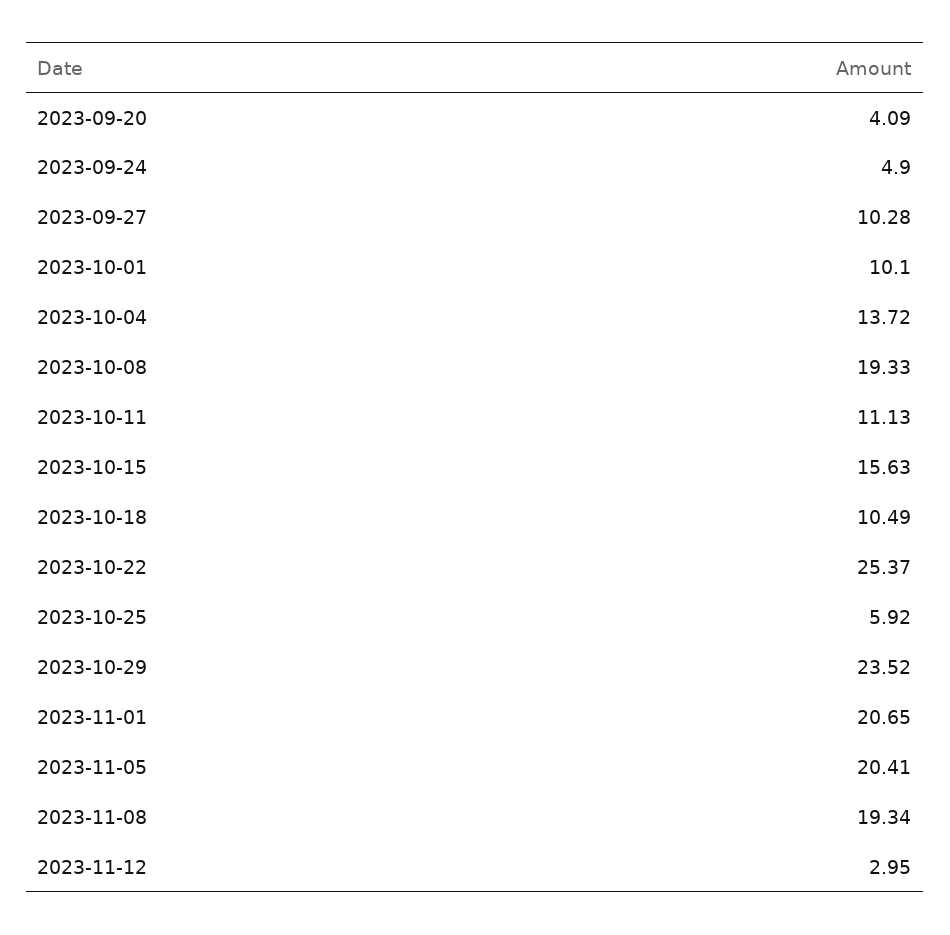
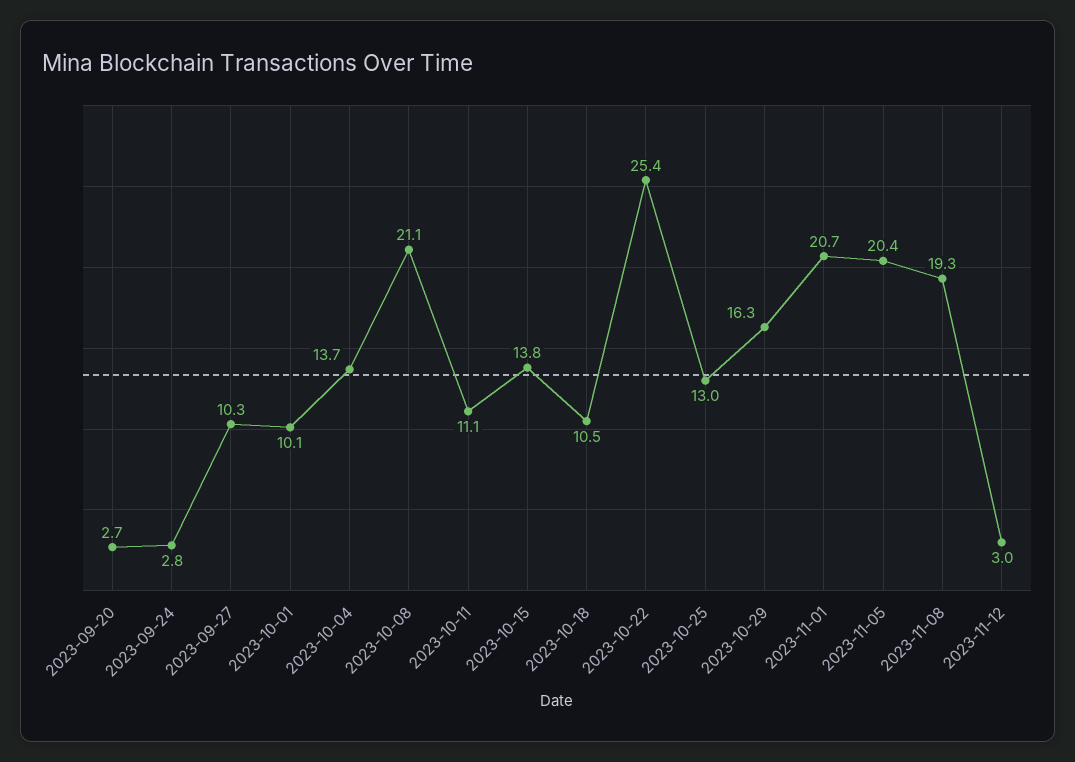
2023-09-20: 4.09 -> 2.7
2023-09-24: 4.9 -> 2.8
2023-10-08: 19.33 -> 21.1
2023-10-15: 15.63 -> 13.8
2023-10-25: 5.92 -> 13
2023-10-29: 23.52 -> 16.3

